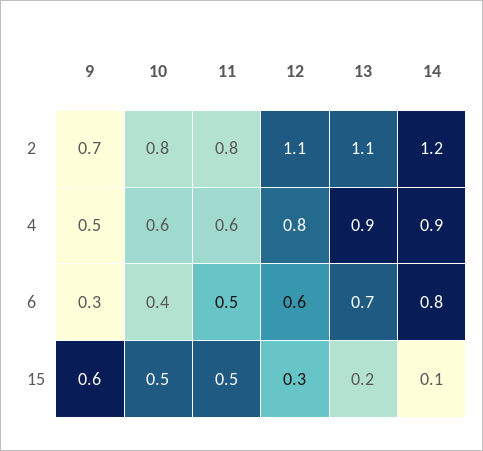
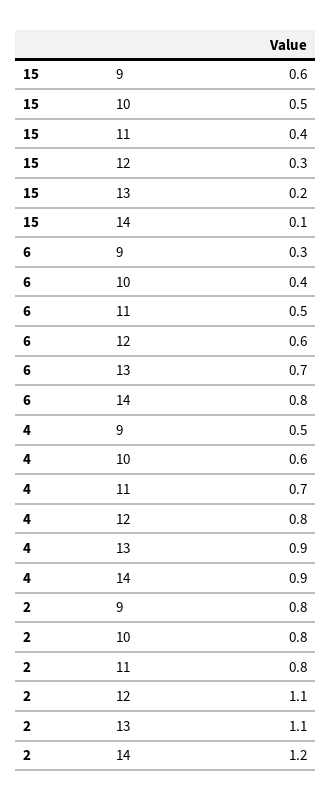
9, 2: 0.7 -> 0.8
11, 4: 0.6 -> 0.7
11, 15: 0.5 -> 0.4

